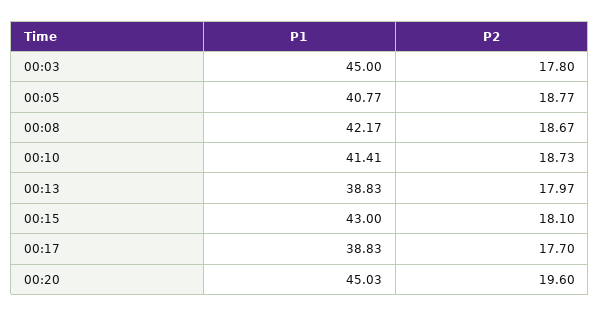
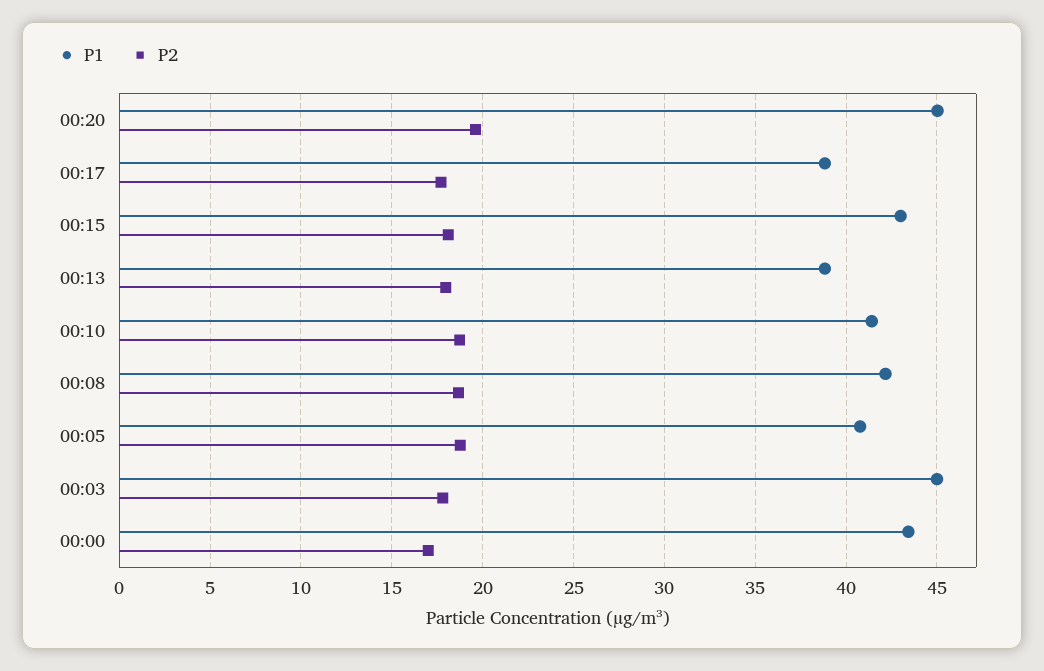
P1, 00:00: none -> 43.5
P2, 00:00: none -> 17

